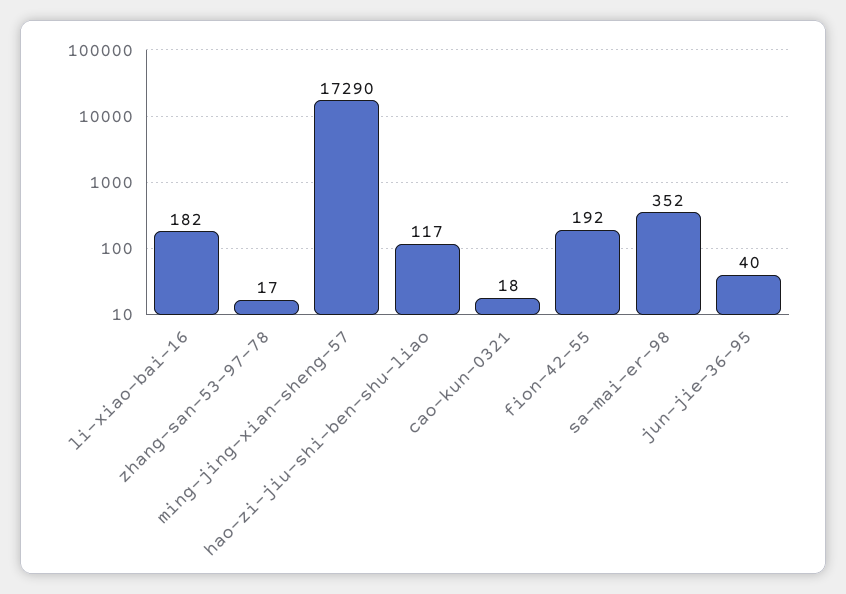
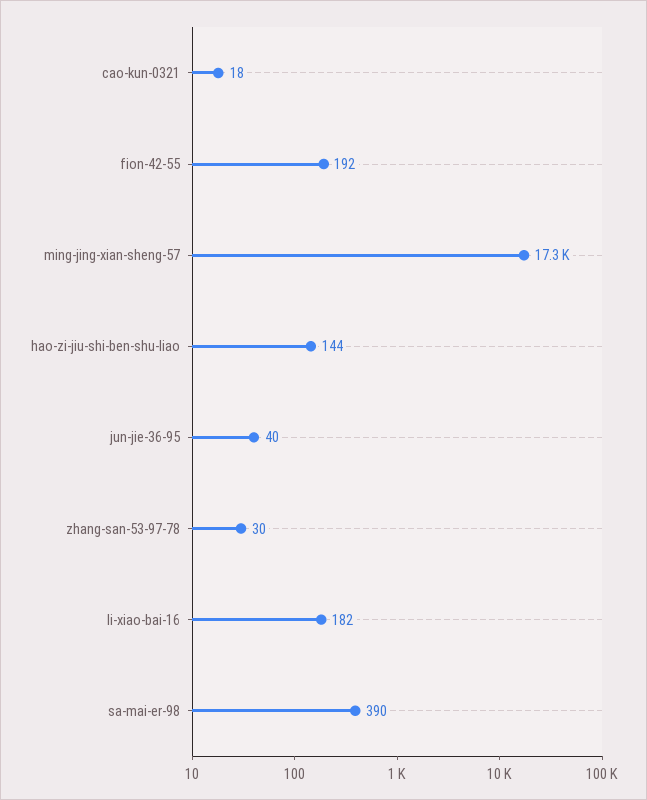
zhang-san-53-97-78: 17 -> 30
hao-zi-jiu-shi-ben-shu-liao: 117 -> 144
sa-mai-er-98: 352 -> 390

